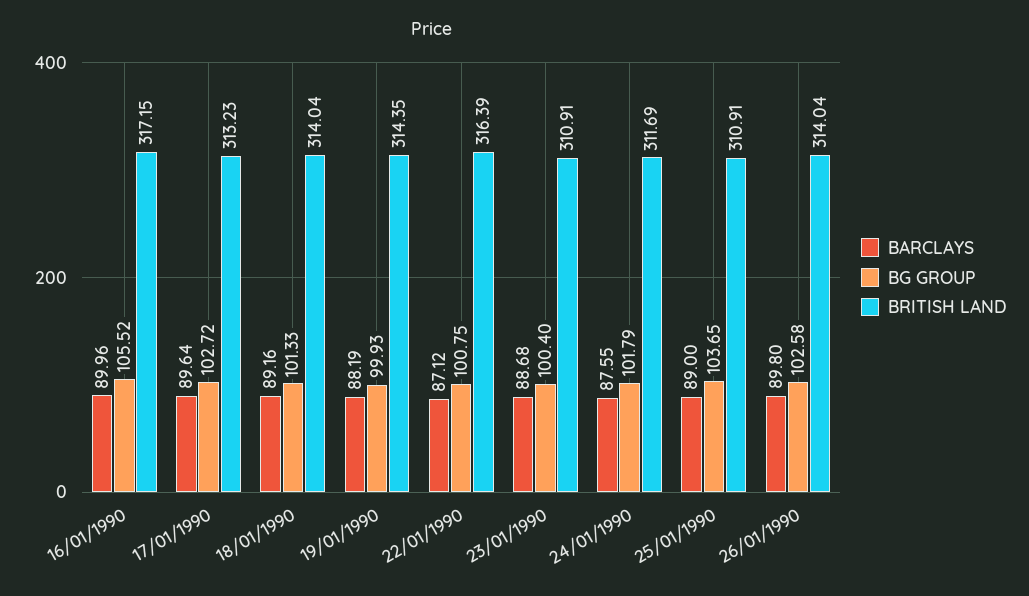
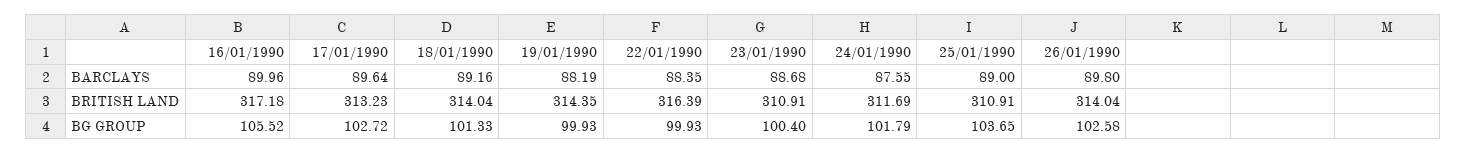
BRITISH LAND, 16/01/1990: 317.15 -> 317.18
BARCLAYS, 22/01/1990: 87.12 -> 88.35
BG GROUP, 22/01/1990: 100.75 -> 99.93

